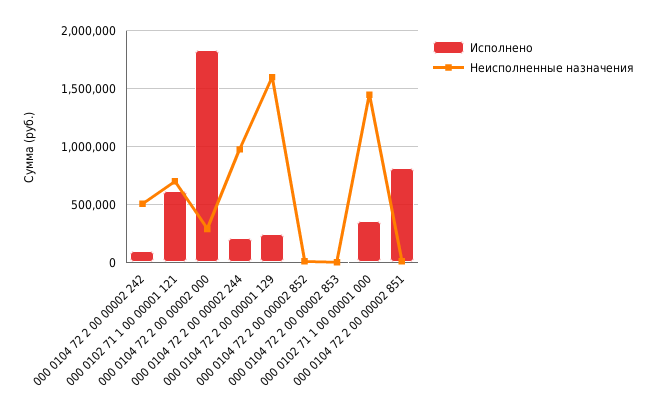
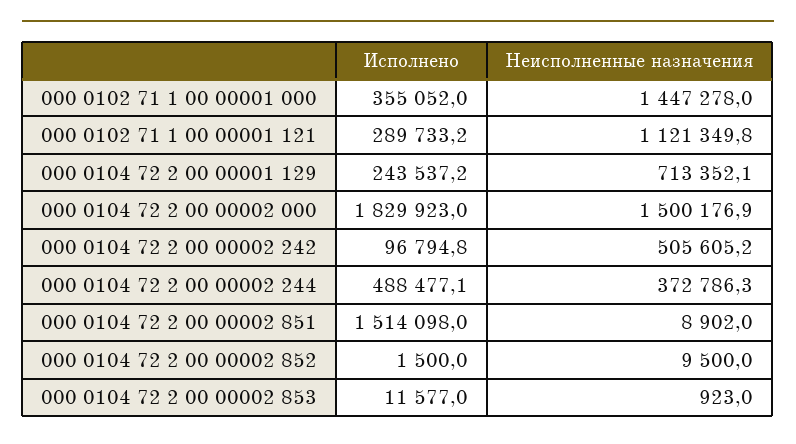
Исполнено, 000 0102 71 1 00 00001 121: 600000 -> 289733.2
Неисполненные назначения, 000 0102 71 1 00 00001 121: 700000 -> 1121349.8
Неисполненные назначения, 000 0104 72 2 00 00002 000: 300000 -> 1500176.9
Исполнено, 000 0104 72 2 00 00002 244: 200000 -> 488477.1
Неисполненные назначения, 000 0104 72 2 00 00002 244: 1000000 -> 372786.3
Неисполненные назначения, 000 0104 72 2 00 00001 129: 1600000 -> 713352.1
Исполнено, 000 0104 72 2 00 00002 851: 800000 -> 1514098

